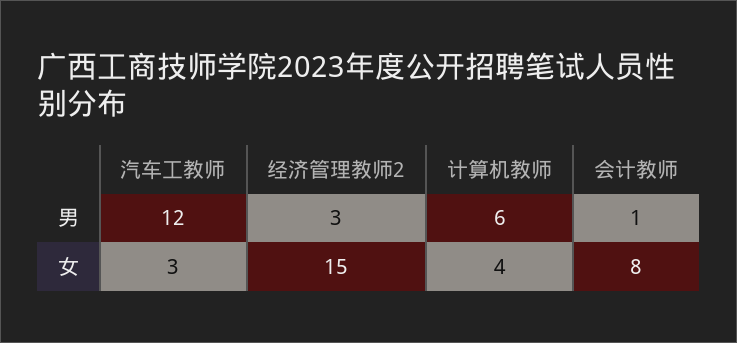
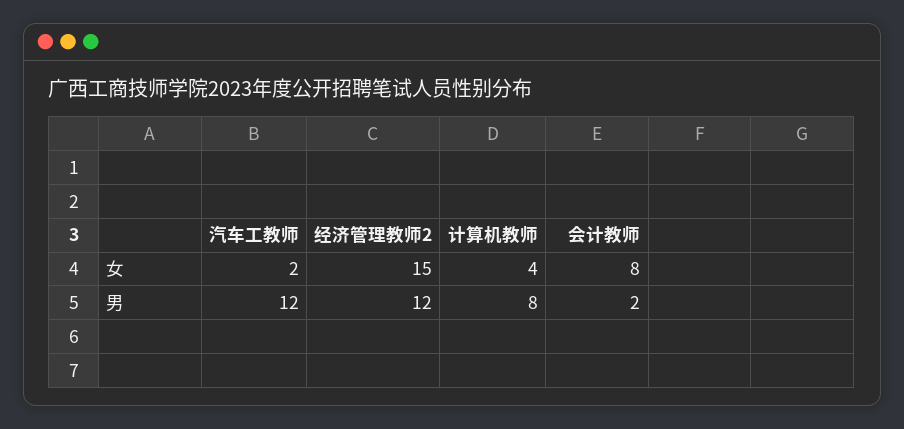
经济管理教师2, 男: 3 -> 12
计算机教师, 男: 6 -> 8
会计教师, 男: 1 -> 2
汽车工教师, 女: 3 -> 2

